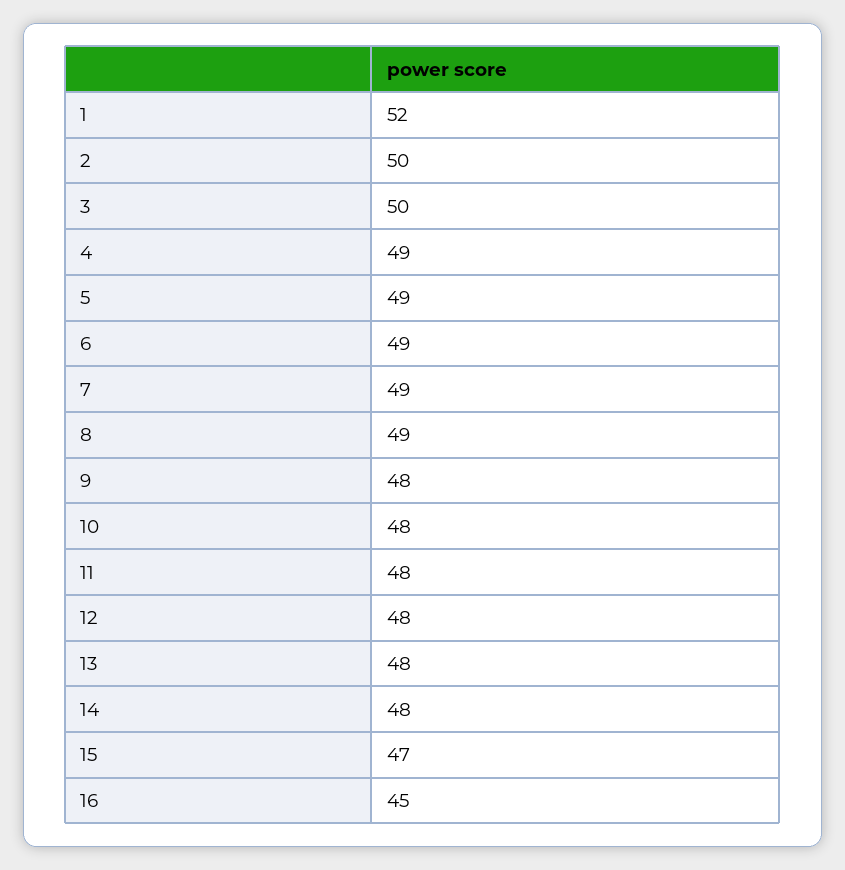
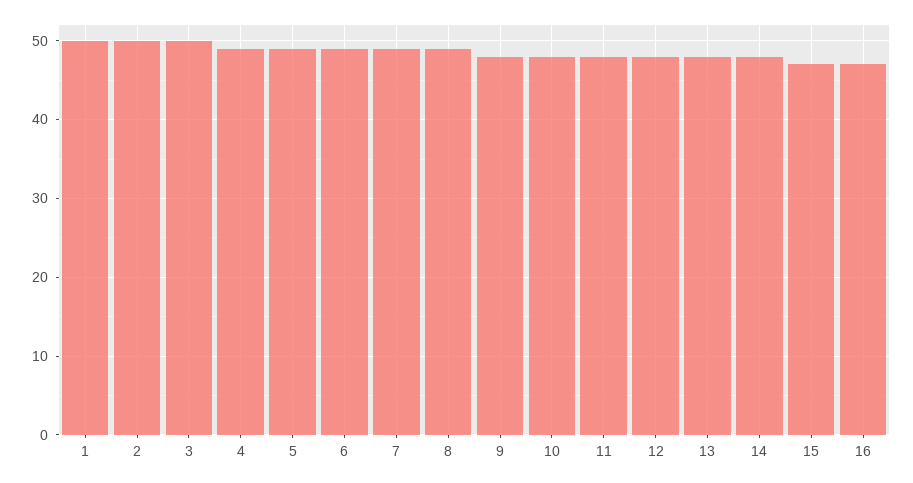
1: 52 -> 50
16: 45 -> 47

